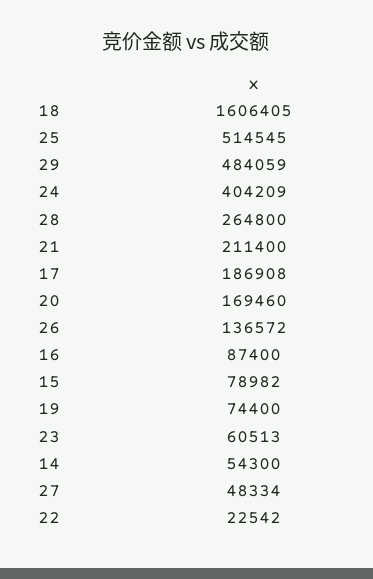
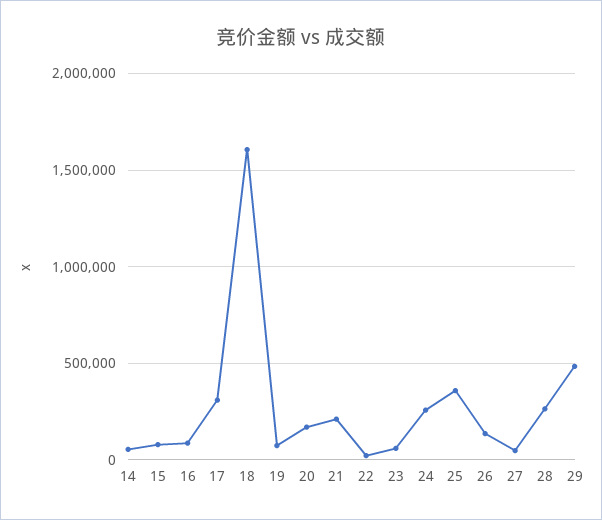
25: 514545 -> 350000
24: 404209 -> 250000
17: 186908 -> 300000

